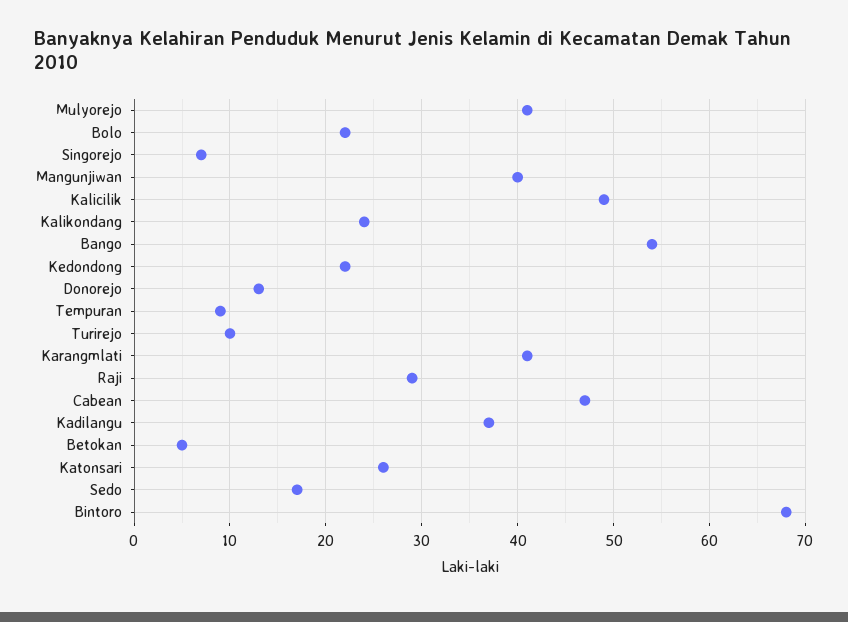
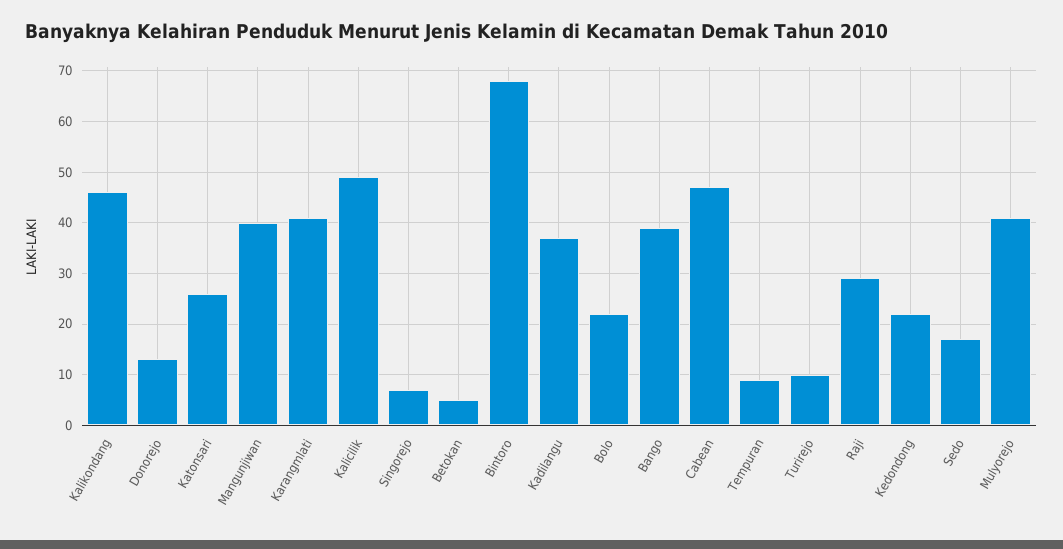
Kalikondang: 24 -> 45
Bango: 54 -> 40

